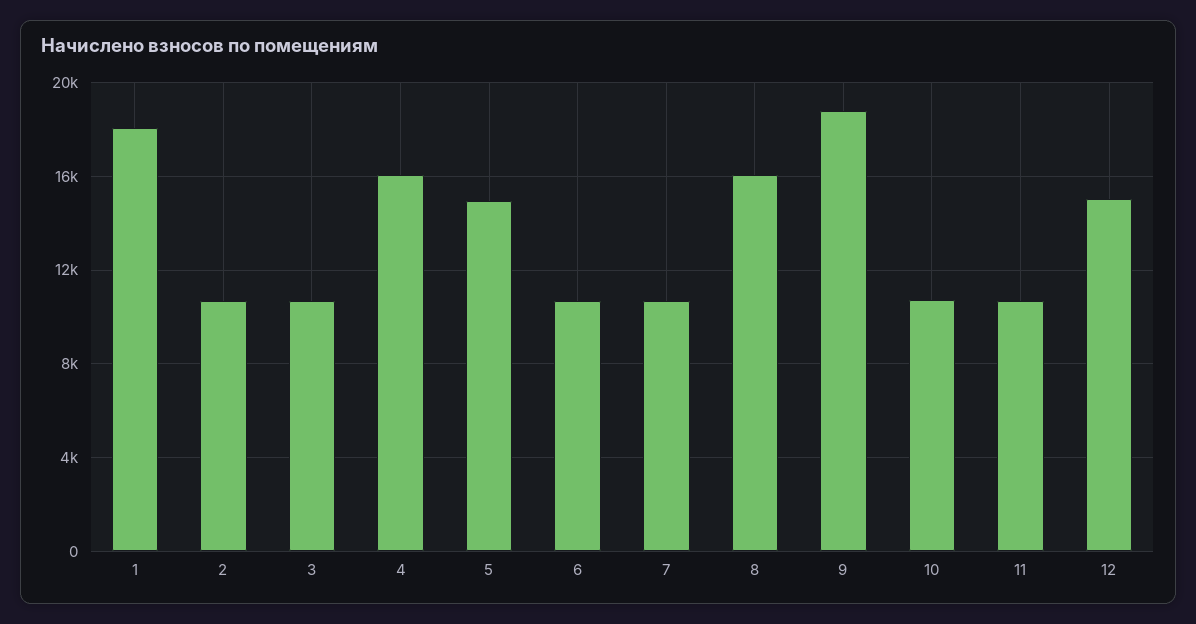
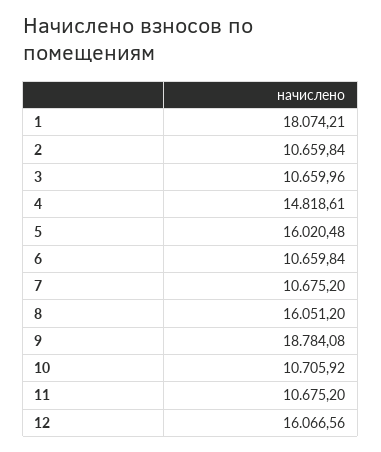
4: 16000 -> 14818.61
5: 15000 -> 16020.48
12: 15000 -> 16066.56

